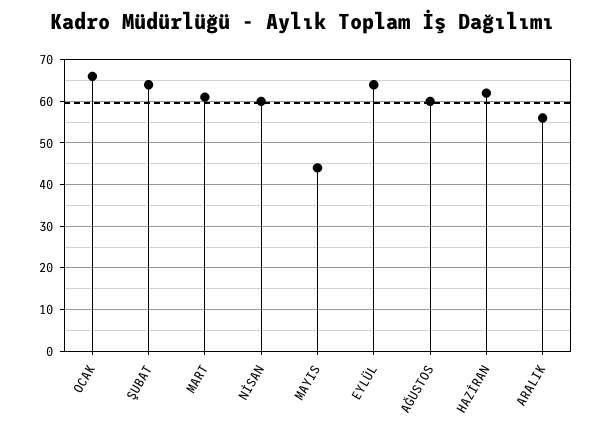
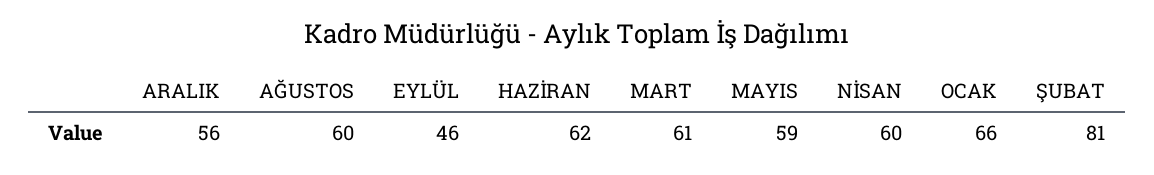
ŞUBAT: 65 -> 81
MAYIS: 45 -> 59
EYLÜL: 65 -> 46

